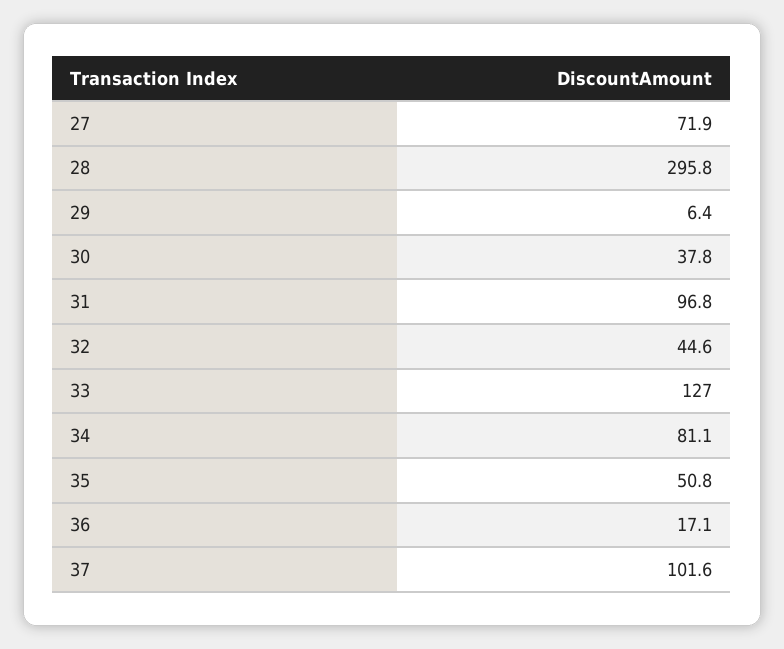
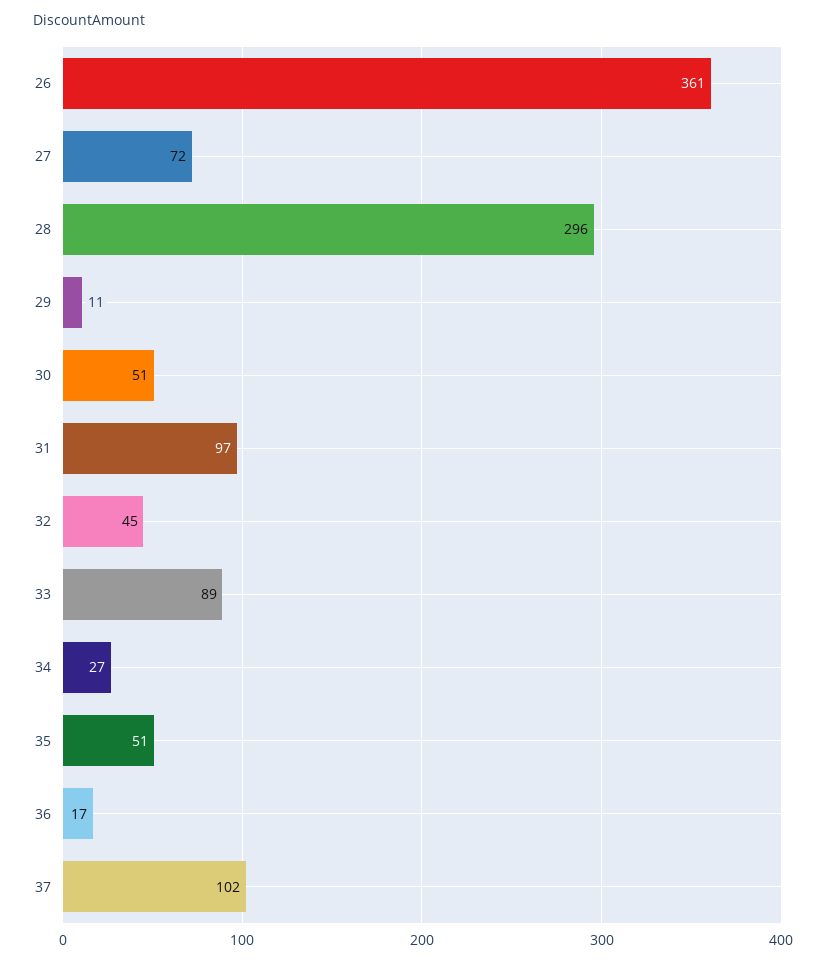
29: 6.4 -> 11
30: 37.8 -> 51
33: 127 -> 89
34: 81.1 -> 27
26: none -> 361

